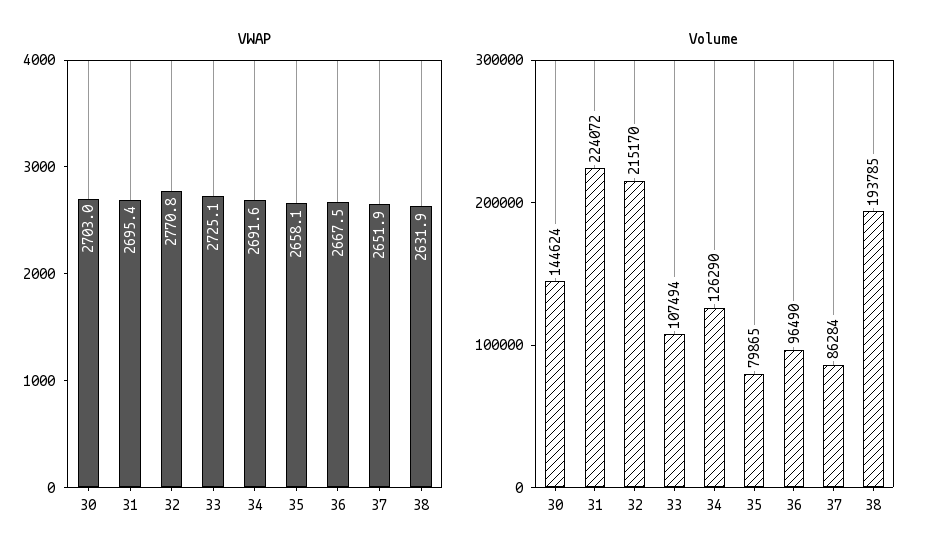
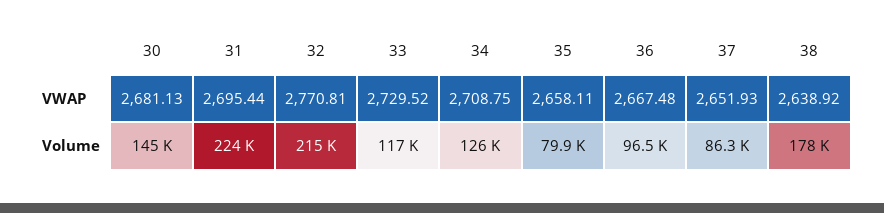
VWAP, 30: 2703 -> 2681.13
VWAP, 33: 2725.1 -> 2729.52
VWAP, 34: 2691.6 -> 2708.75
VWAP, 38: 2631.9 -> 2638.92
Volume, 33: 107494 -> 117000
Volume, 38: 193785 -> 178000

